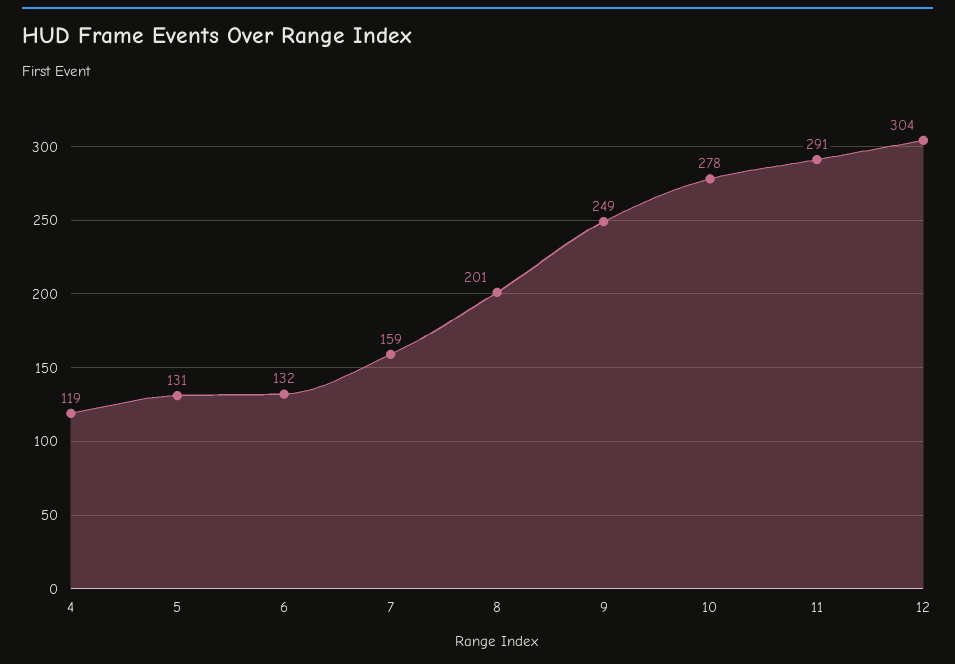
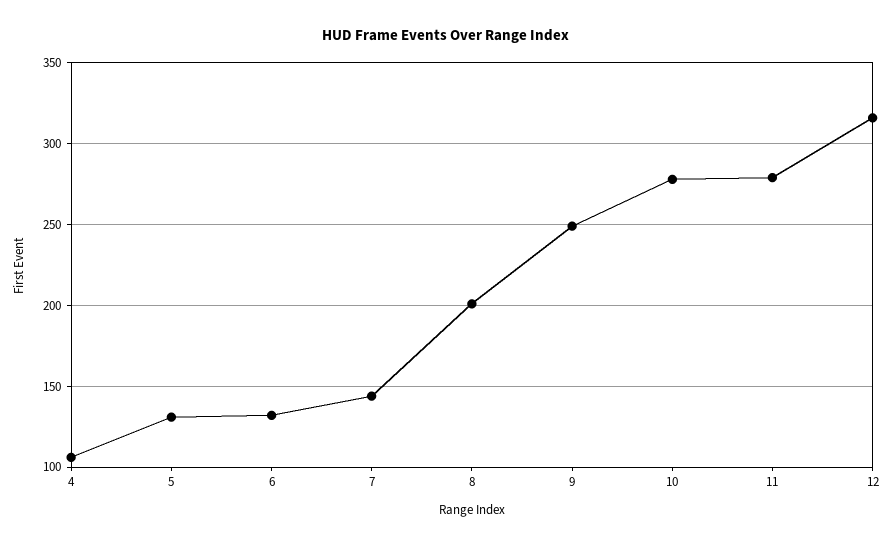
4: 119 -> 105
7: 159 -> 145
11: 291 -> 280
12: 304 -> 315

